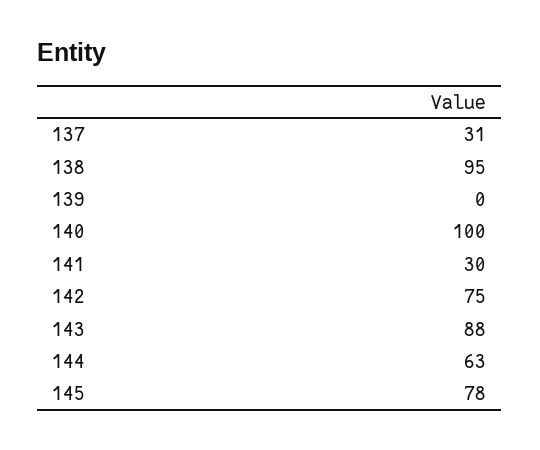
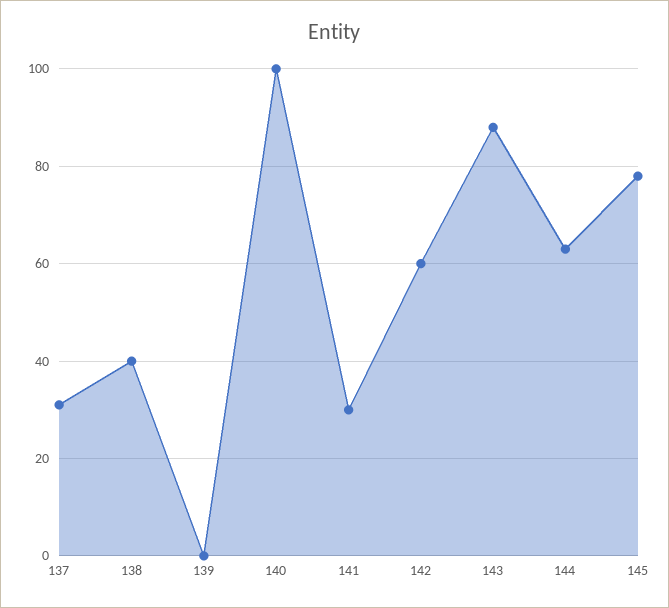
138: 95 -> 40
142: 75 -> 60

